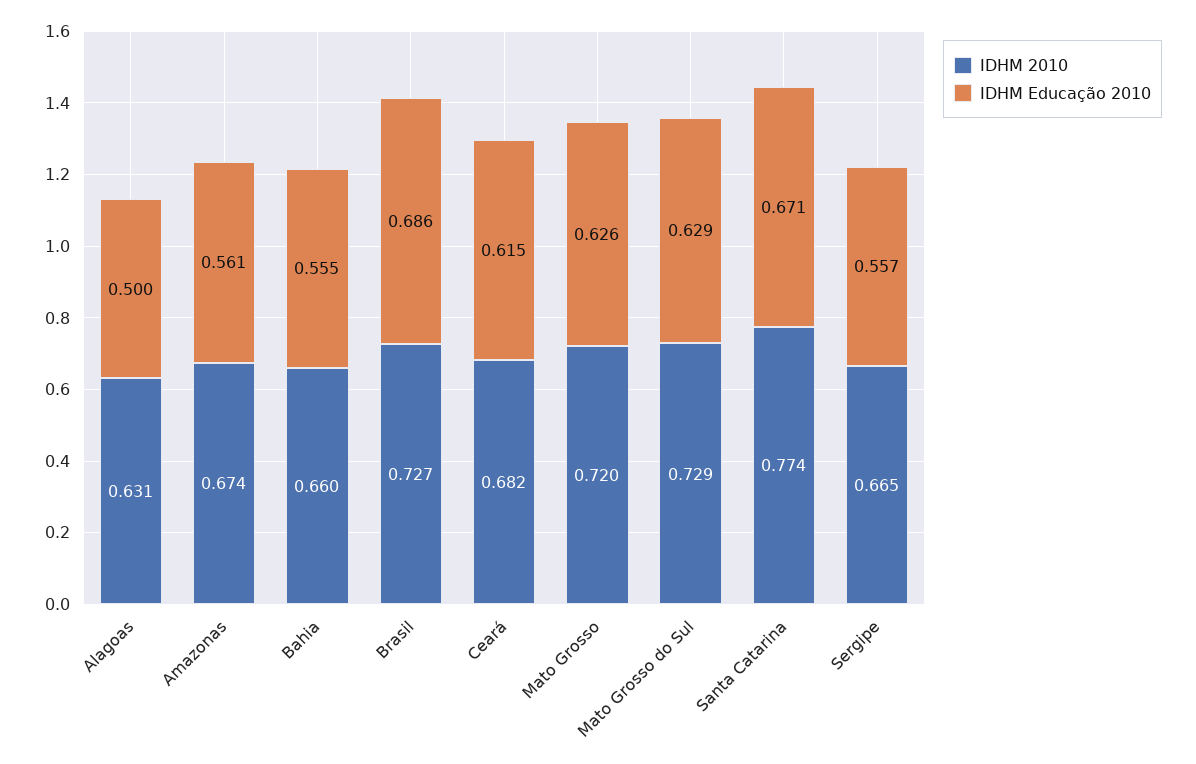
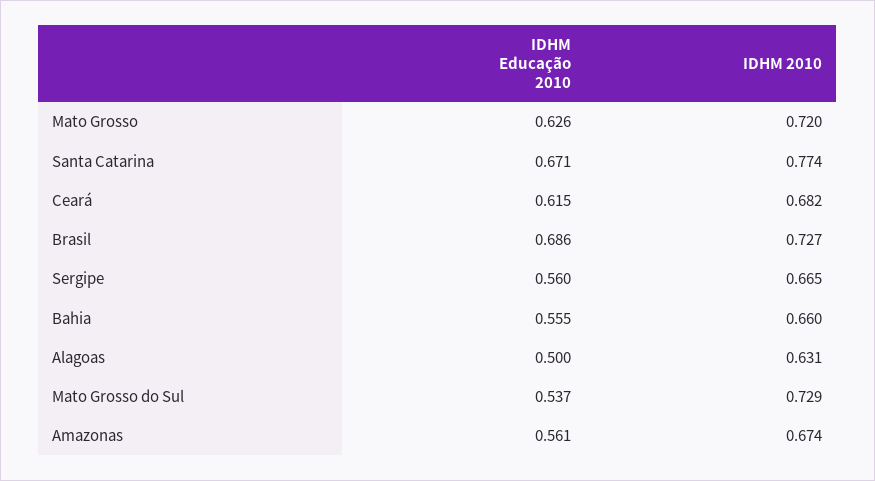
IDHM Educação 2010, Mato Grosso do Sul: 0.629 -> 0.537
IDHM Educação 2010, Sergipe: 0.557 -> 0.56

